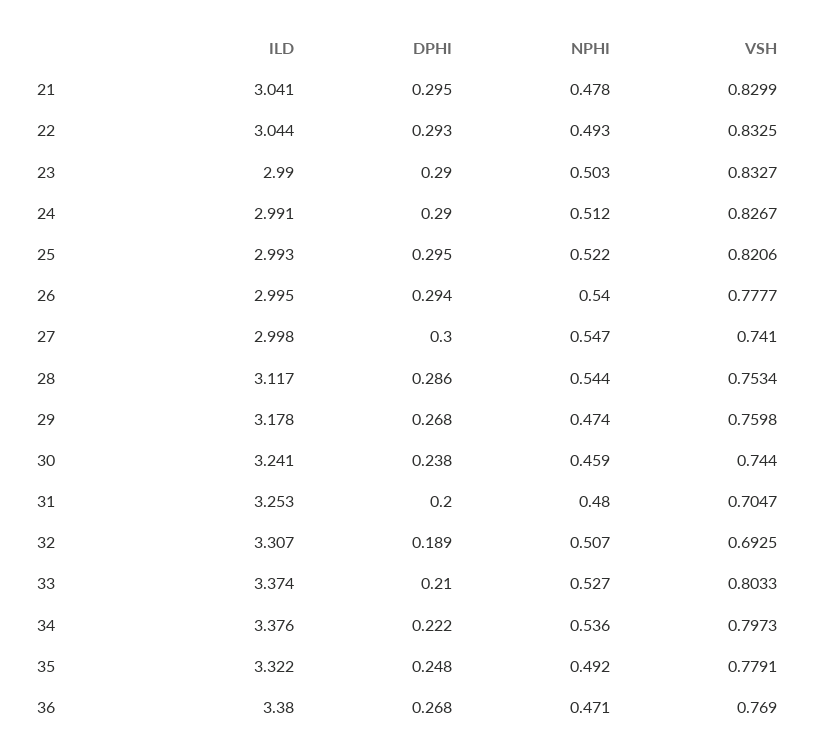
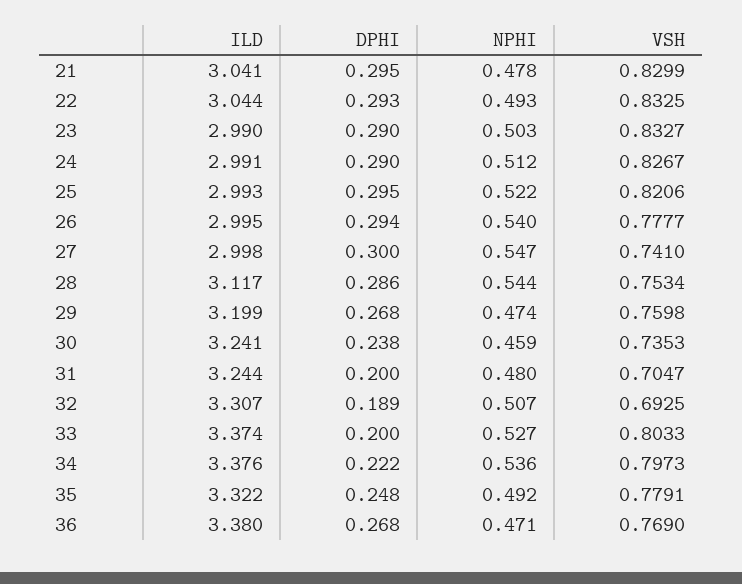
ILD, 29: 3.178 -> 3.199
VSH, 30: 0.744 -> 0.7353
ILD, 31: 3.253 -> 3.244
DPHI, 33: 0.21 -> 0.2

